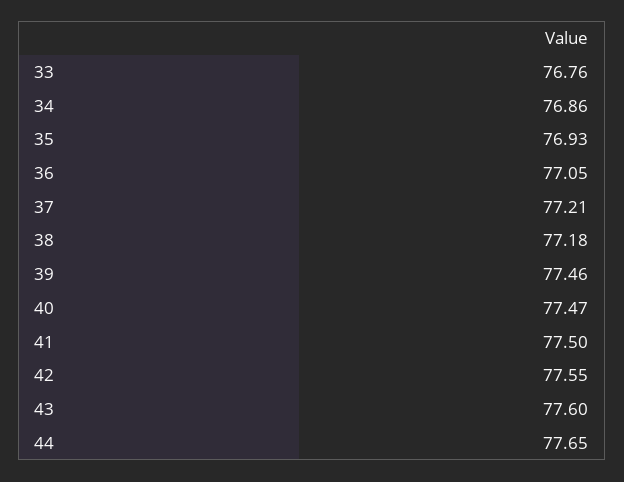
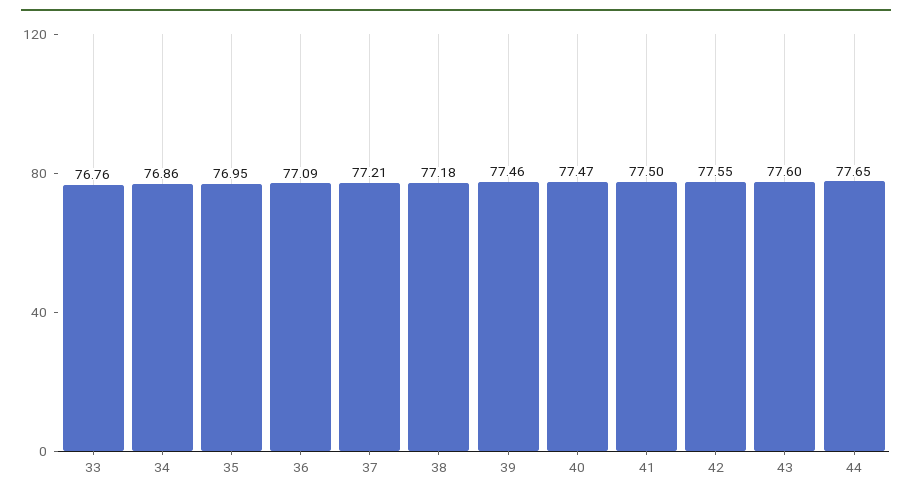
35: 76.93 -> 76.95
36: 77.05 -> 77.09

